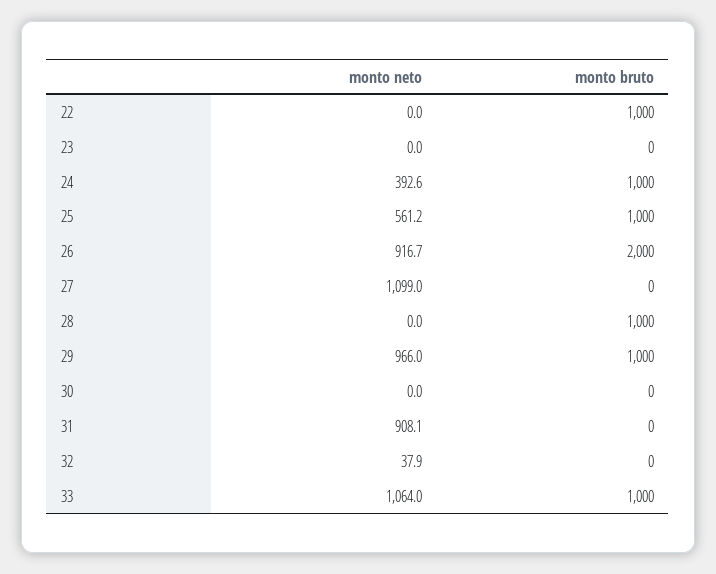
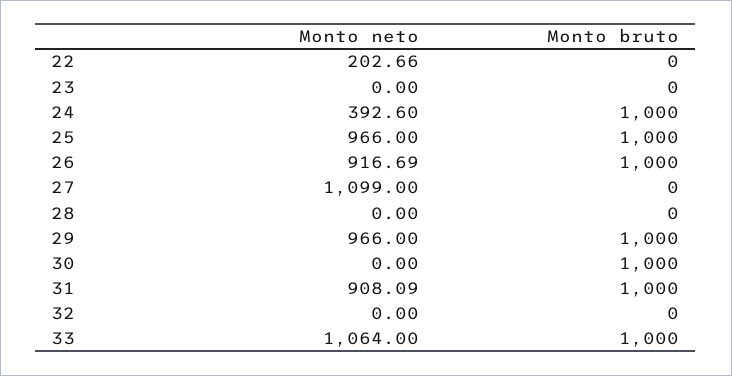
monto neto, 22: 0 -> 202.66
monto bruto, 22: 1000 -> 0
monto neto, 25: 561.2 -> 966
monto bruto, 26: 2000 -> 1000
monto bruto, 28: 1000 -> 0
monto bruto, 30: 0 -> 1000
monto bruto, 31: 0 -> 1000
monto neto, 32: 37.9 -> 0

